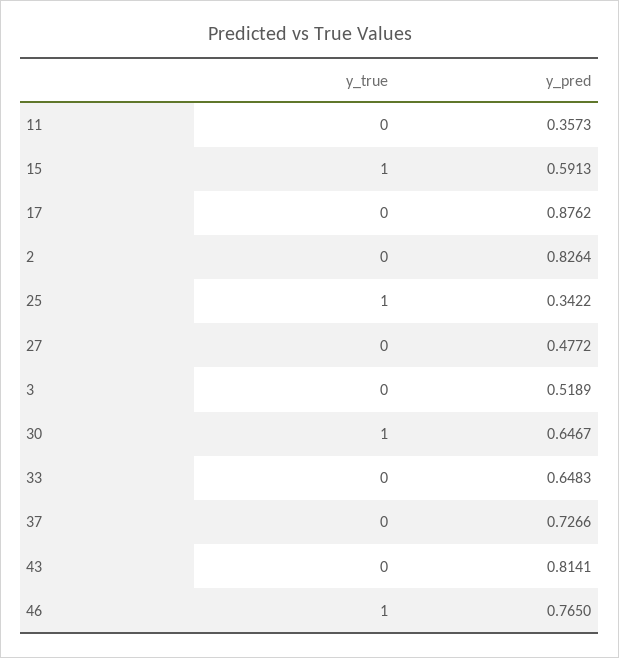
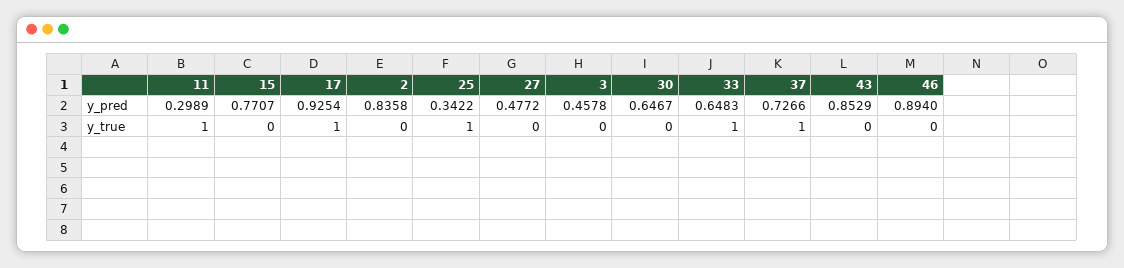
y_true, 11: 0 -> 1
y_pred, 11: 0.3573 -> 0.2989
y_true, 15: 1 -> 0
y_pred, 15: 0.5913 -> 0.7707
y_true, 17: 0 -> 1
y_pred, 17: 0.8762 -> 0.9254
y_pred, 2: 0.8264 -> 0.8358
y_pred, 3: 0.5189 -> 0.4578
y_true, 30: 1 -> 0
y_true, 33: 0 -> 1
y_true, 37: 0 -> 1
y_pred, 43: 0.8141 -> 0.8529
y_true, 46: 1 -> 0
y_pred, 46: 0.765 -> 0.894

